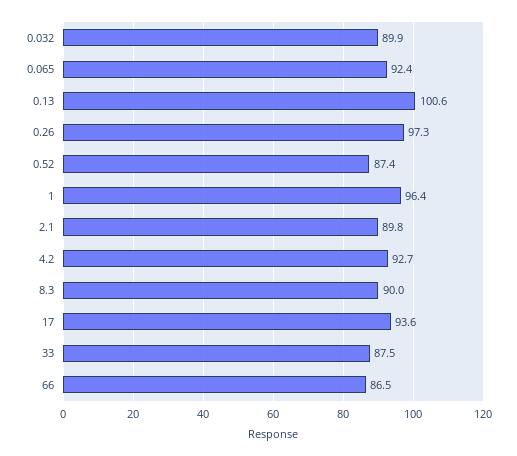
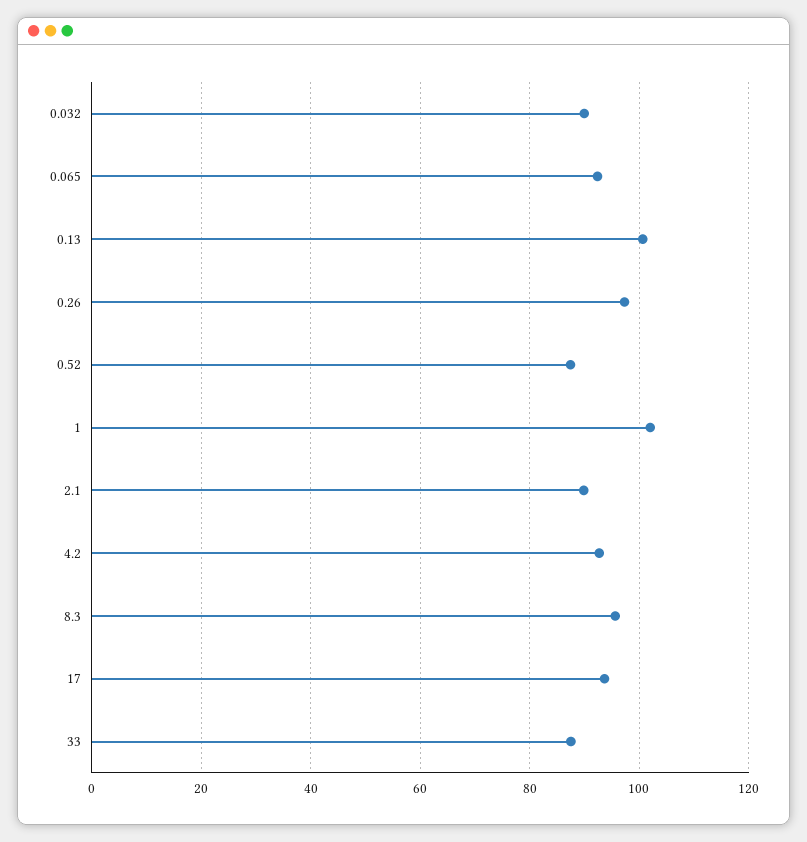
1: 96.4 -> 102
8.3: 90 -> 96
66: 86.5 -> none

